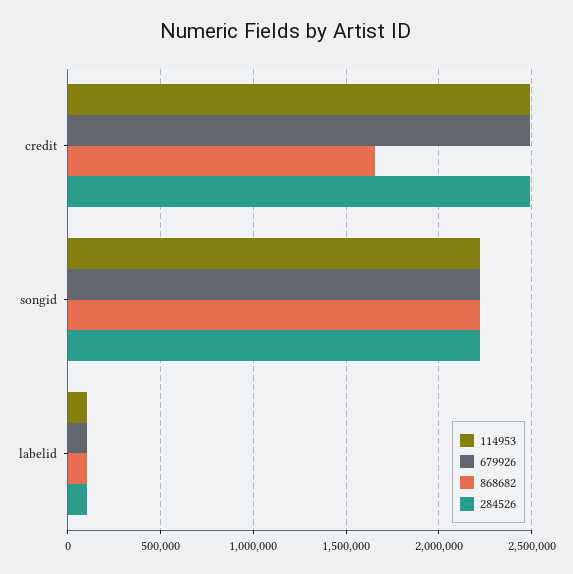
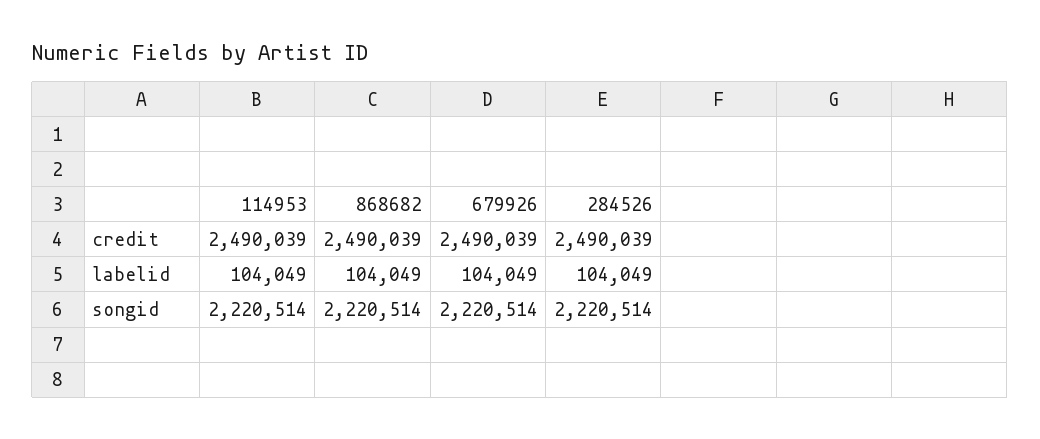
868682, credit: 1650000 -> 2490039

